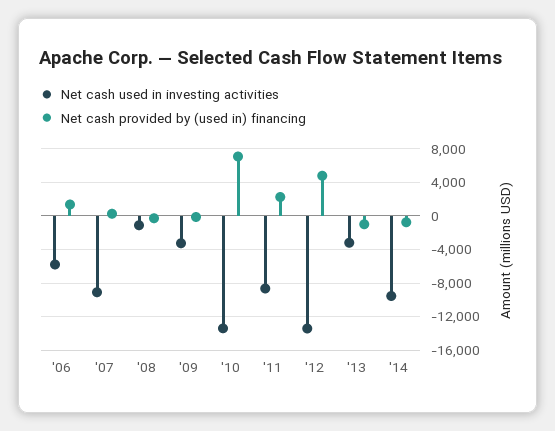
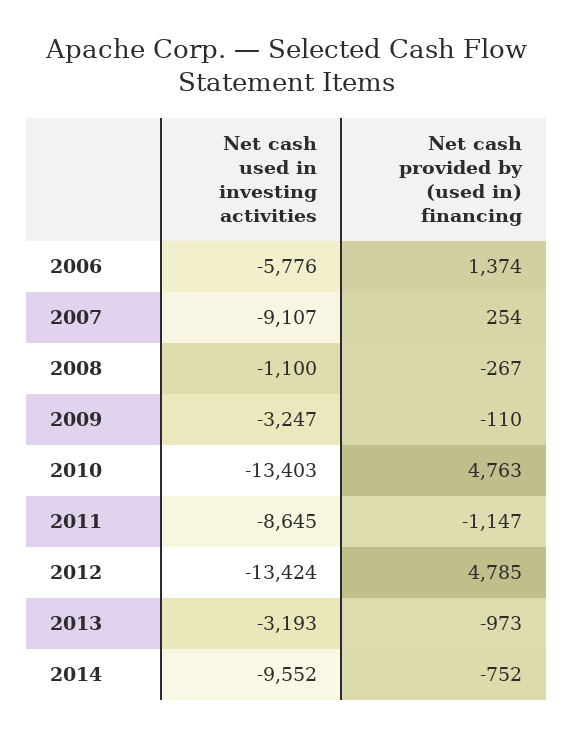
Net cash provided by (used in) financing, '10: 7000 -> 4763
Net cash provided by (used in) financing, '11: 2000 -> -1147

